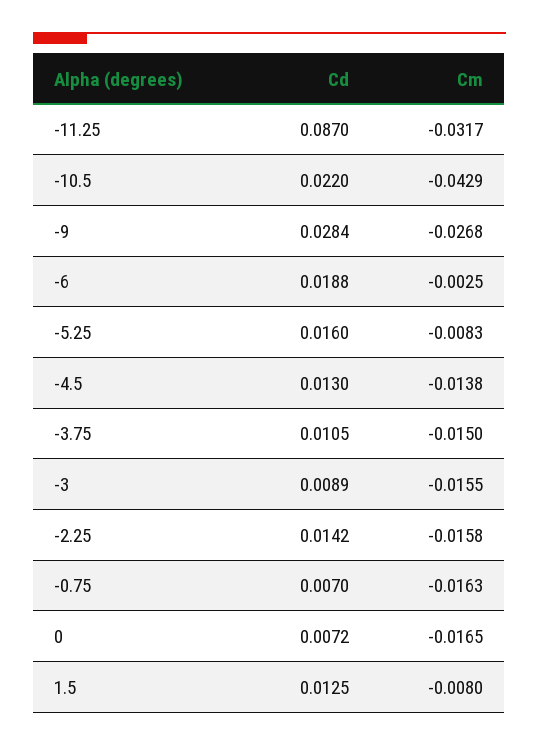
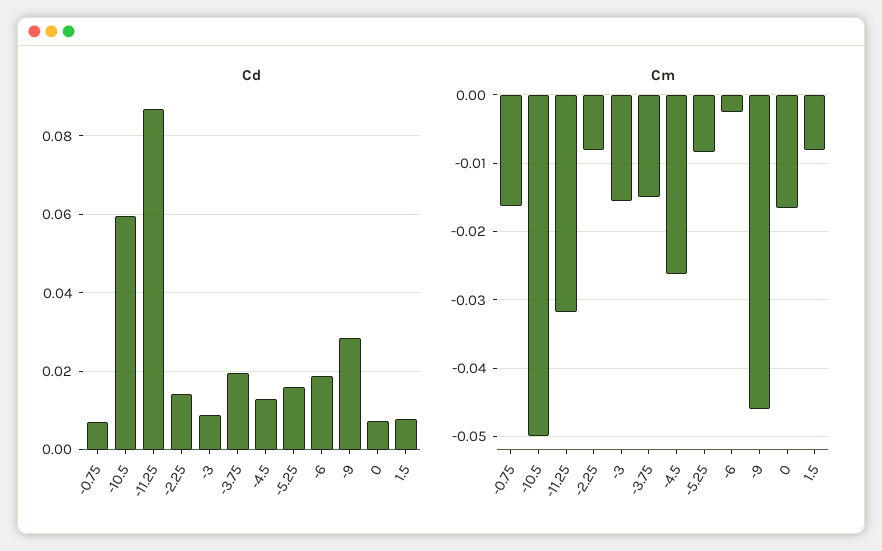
Cd, -10.5: 0.022 -> 0.06
Cm, -10.5: -0.0429 -> -0.05
Cm, -9: -0.0268 -> -0.046
Cm, -4.5: -0.0138 -> -0.026
Cd, -3.75: 0.0105 -> 0.02
Cm, -2.25: -0.0158 -> -0.008
Cd, 1.5: 0.0125 -> 0.008

